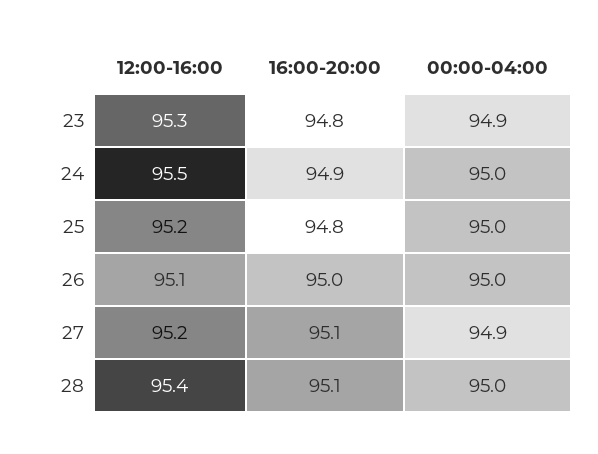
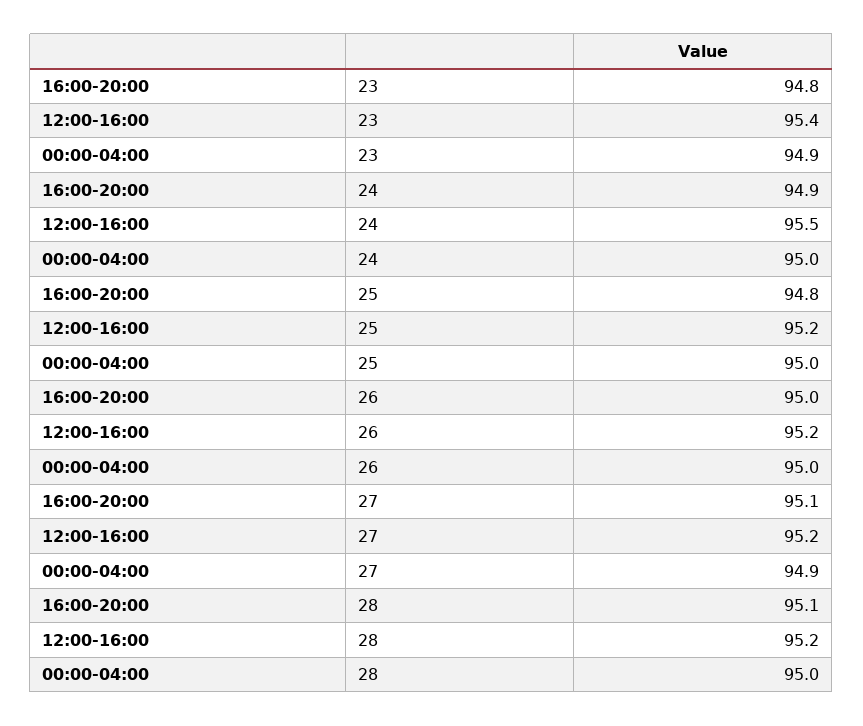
12:00-16:00, 23: 95.3 -> 95.4
12:00-16:00, 26: 95.1 -> 95.2
12:00-16:00, 28: 95.4 -> 95.2

